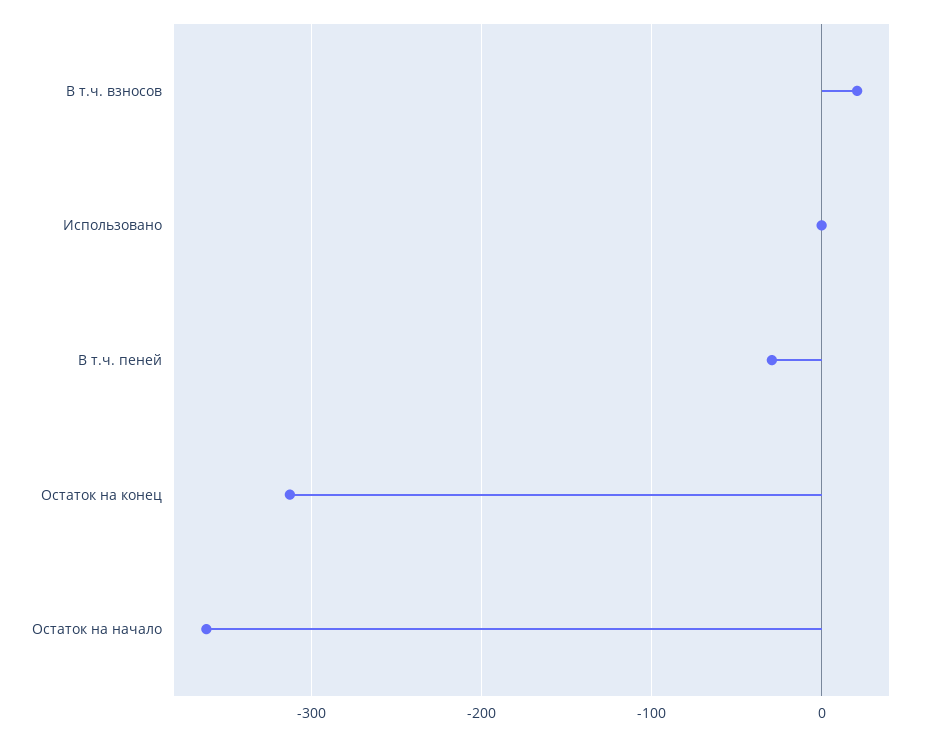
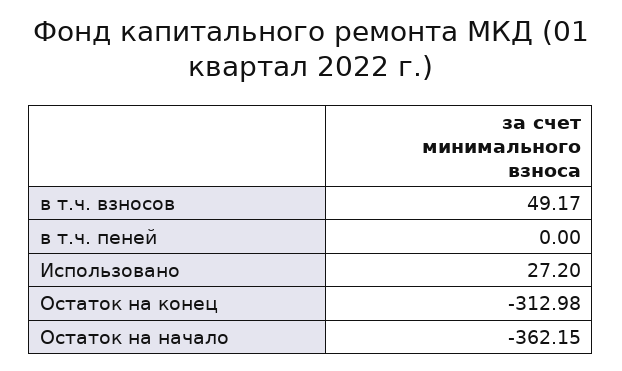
В т.ч. взносов: 20 -> 49.17
Использовано: 0 -> 27.2
В т.ч. пеней: -30 -> 0

